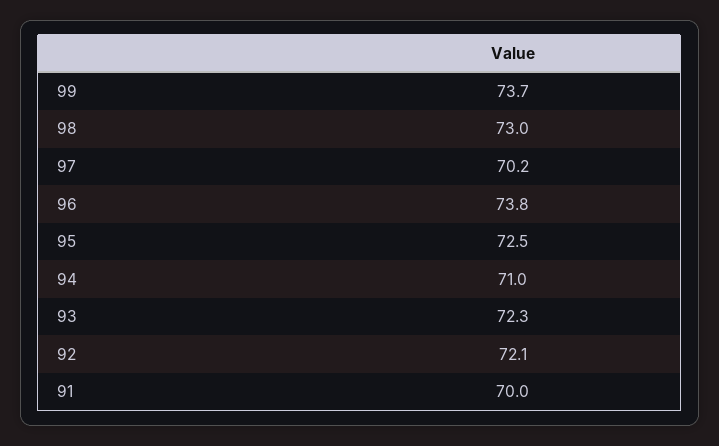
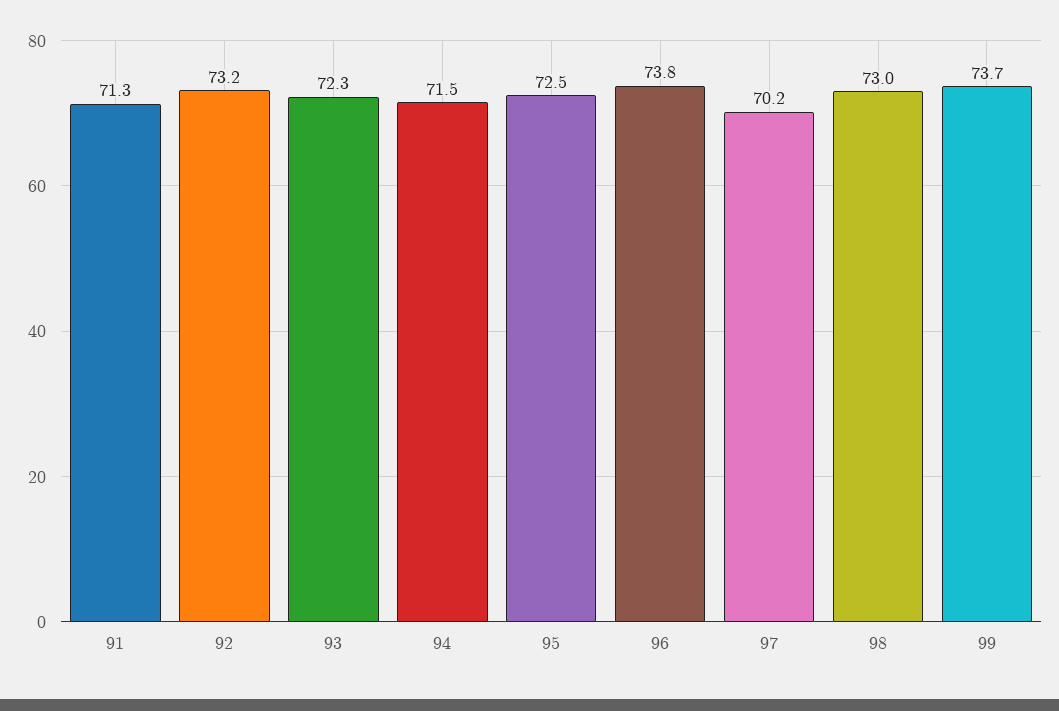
94: 71 -> 71.5
92: 72.1 -> 73.2
91: 70 -> 71.3

